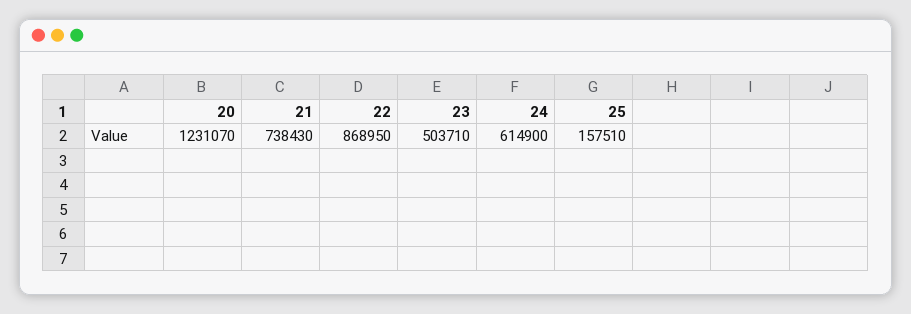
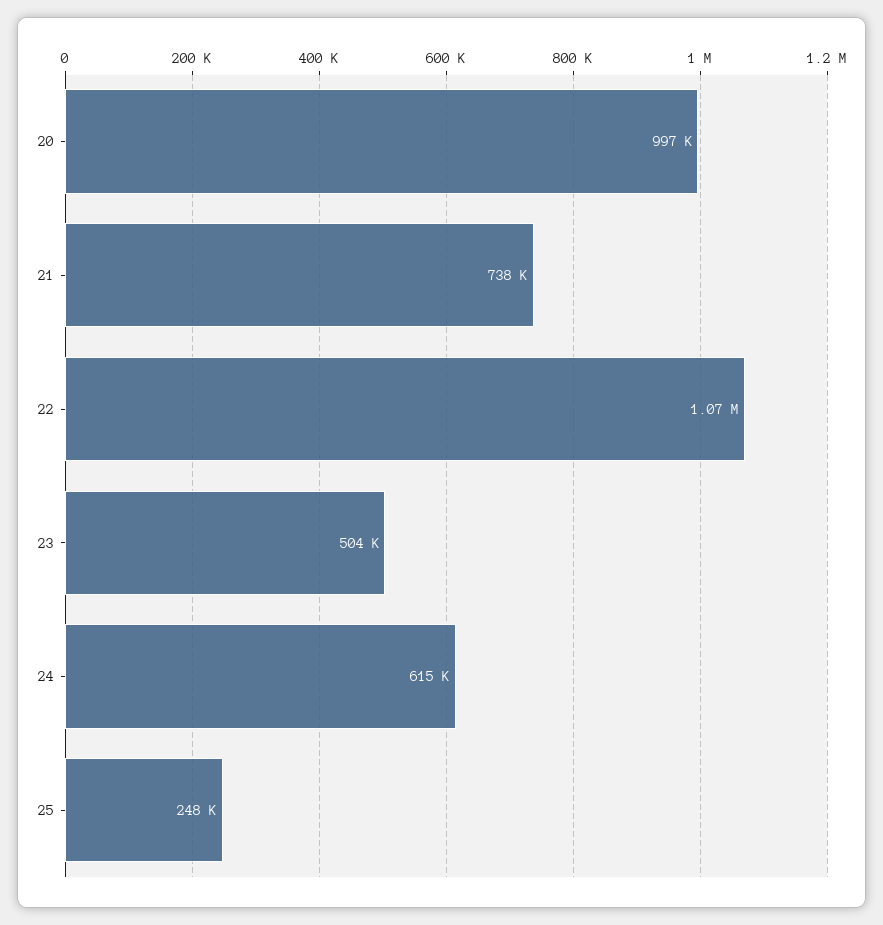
20: 1231070 -> 997000
22: 868950 -> 1070000
25: 157510 -> 248000

